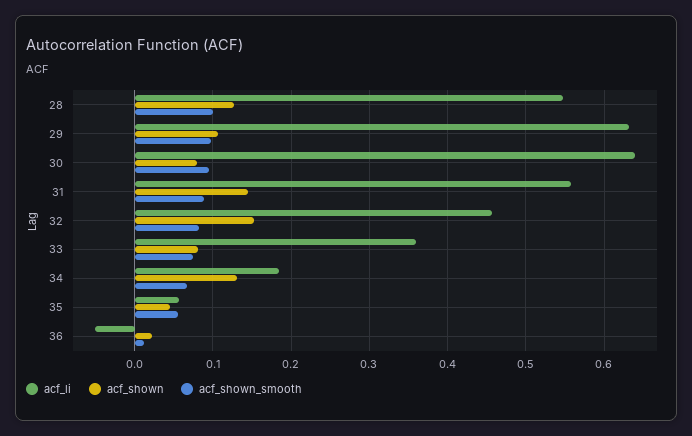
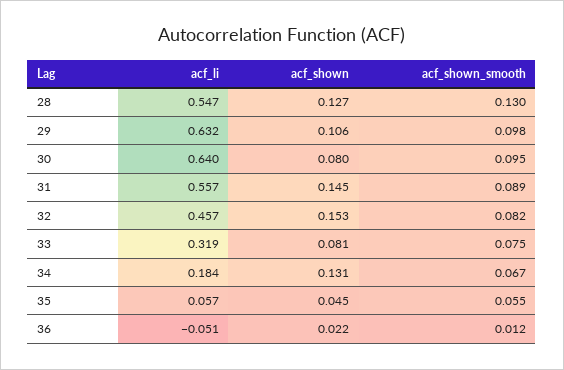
acf_shown_smooth, 28: 0.1 -> 0.13
acf_li, 33: 0.36 -> 0.319

